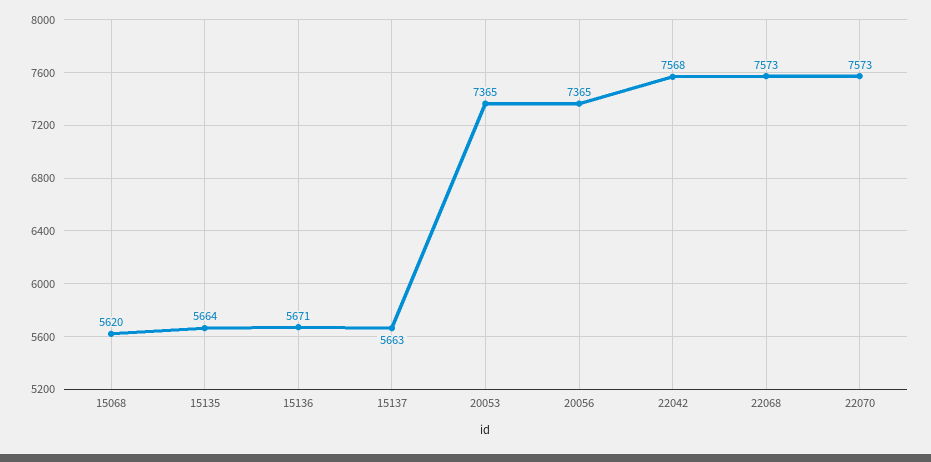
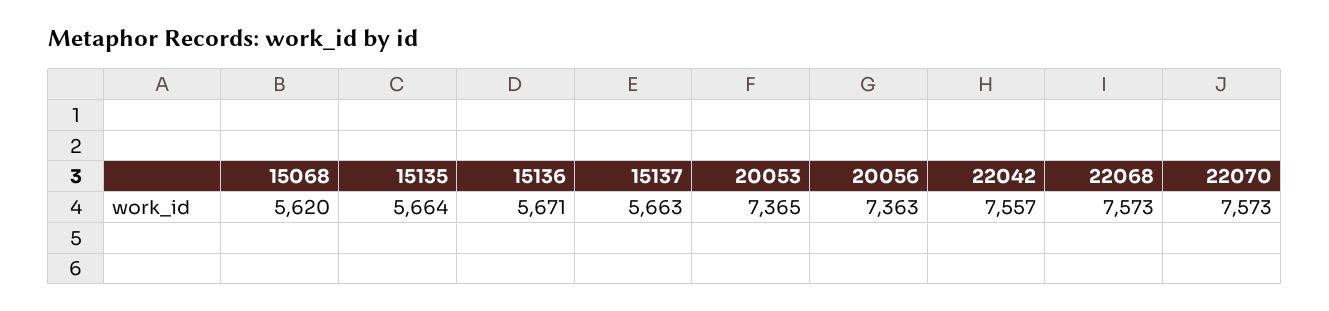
20056: 7365 -> 7363
22042: 7568 -> 7557

